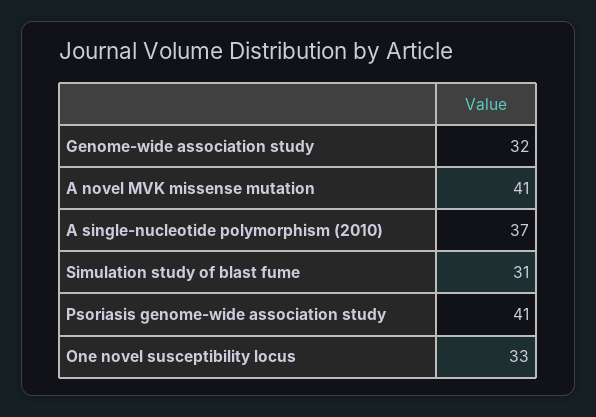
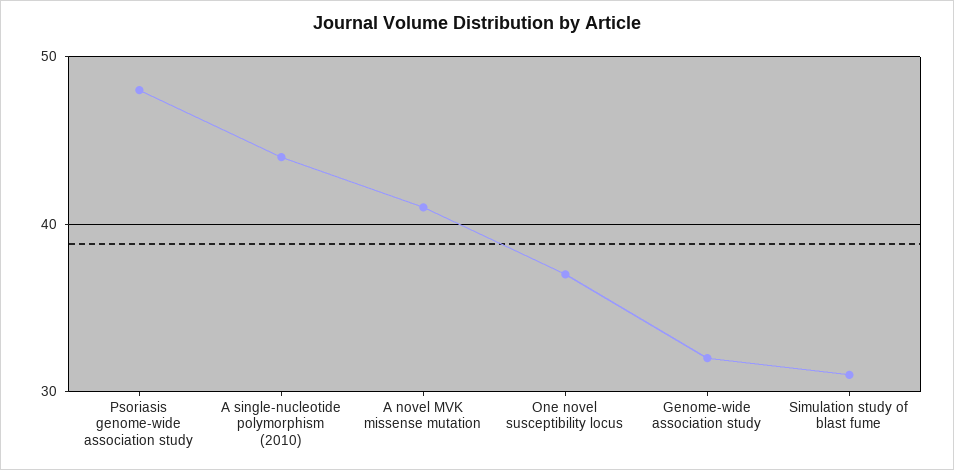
A single-nucleotide polymorphism (2010): 37 -> 44
Psoriasis genome-wide association study: 41 -> 48
One novel susceptibility locus: 33 -> 37

